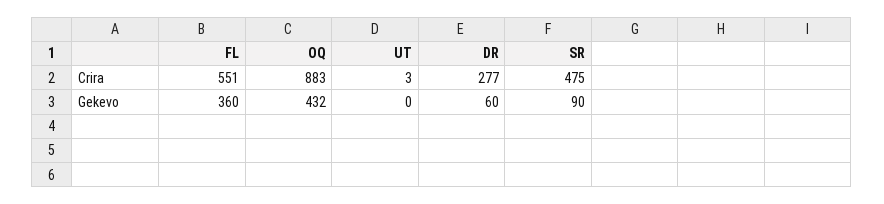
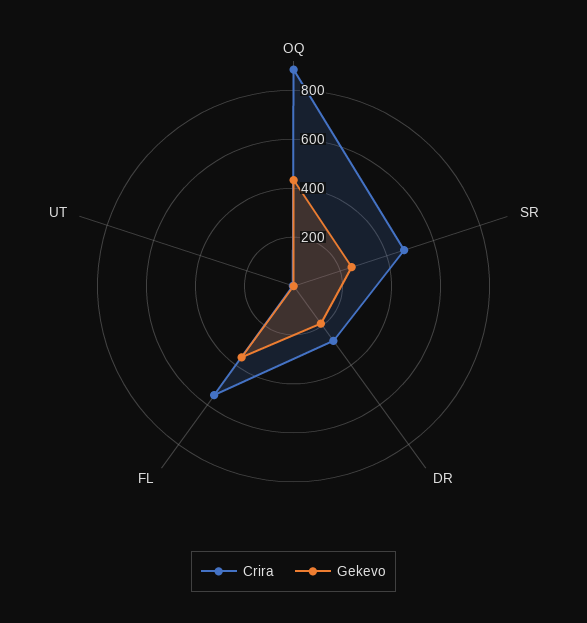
Gekevo, DR: 60 -> 200
Gekevo, SR: 90 -> 250

